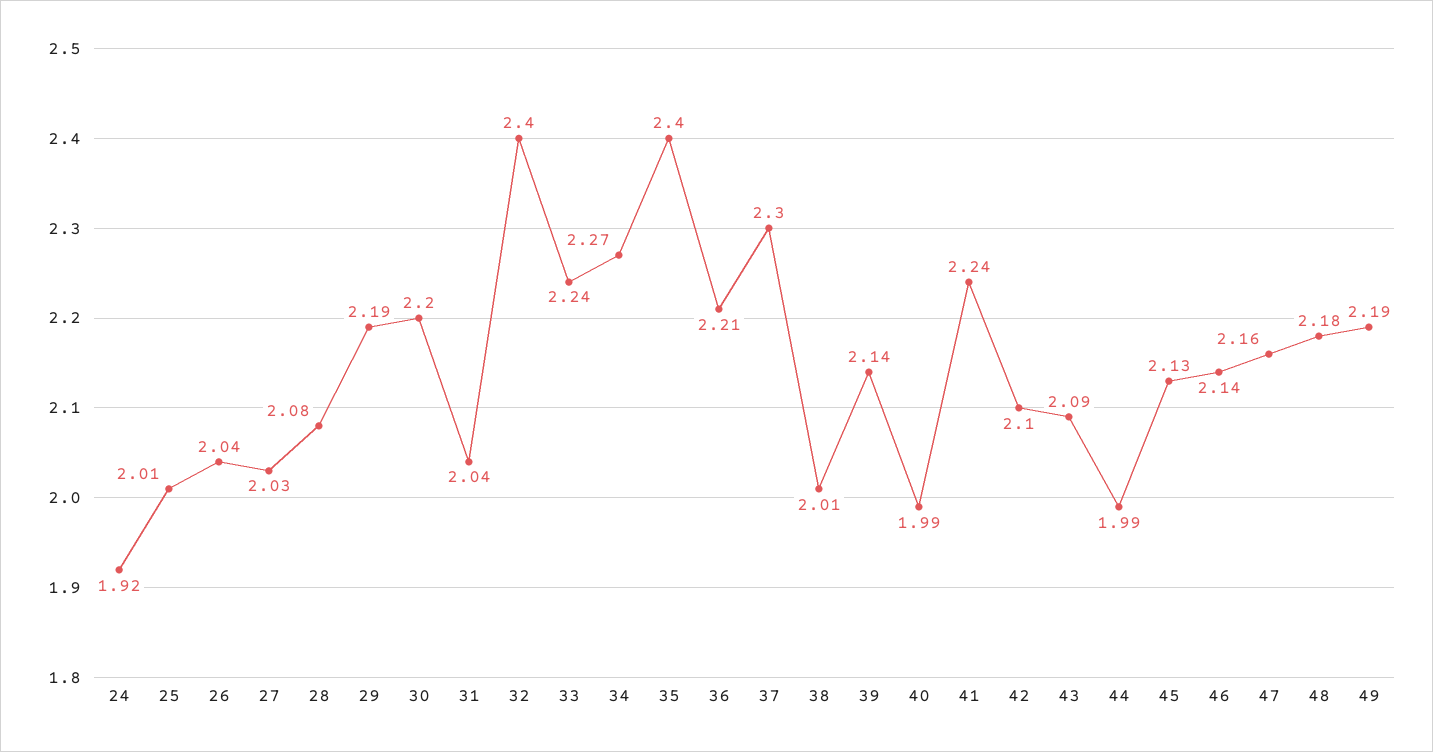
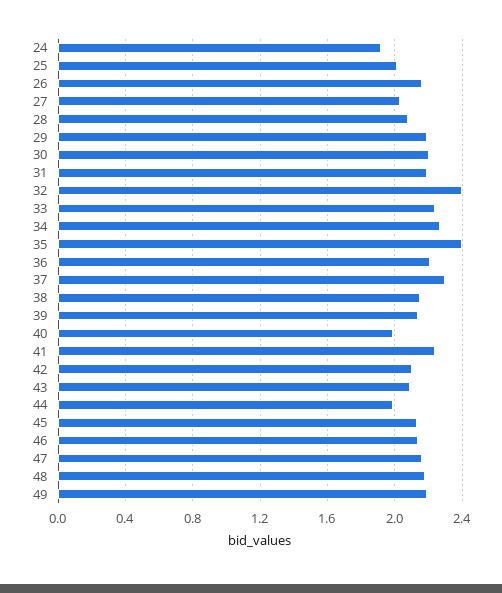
26: 2.04 -> 2.15
31: 2.04 -> 2.2
38: 2.01 -> 2.15

